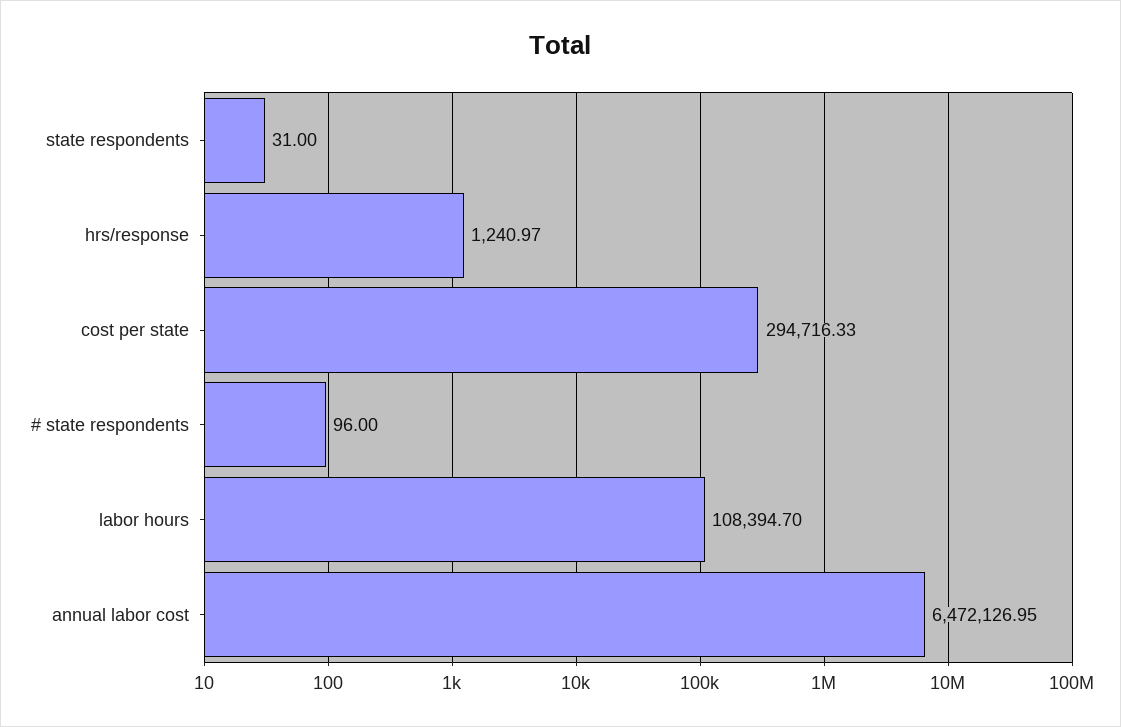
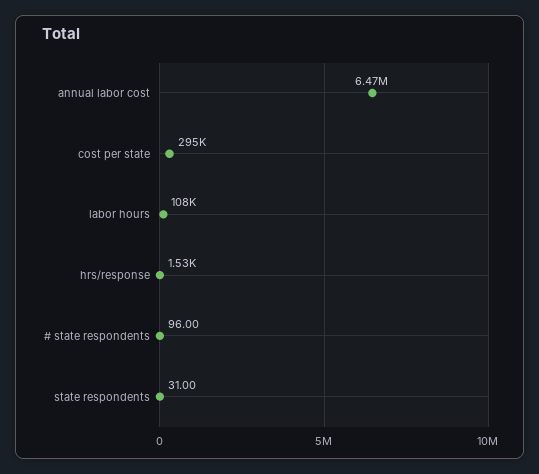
hrs/response: 1240.97 -> 1530

